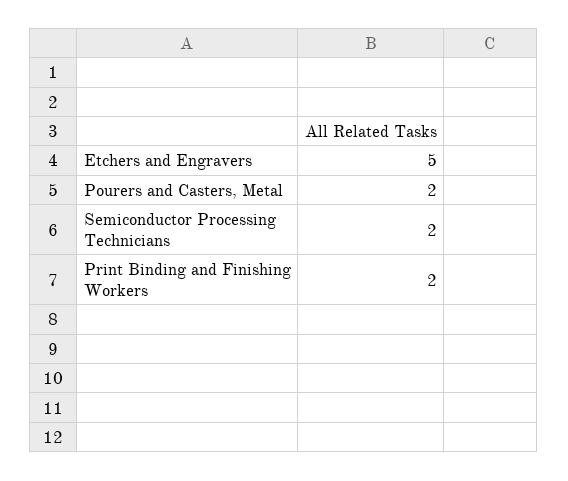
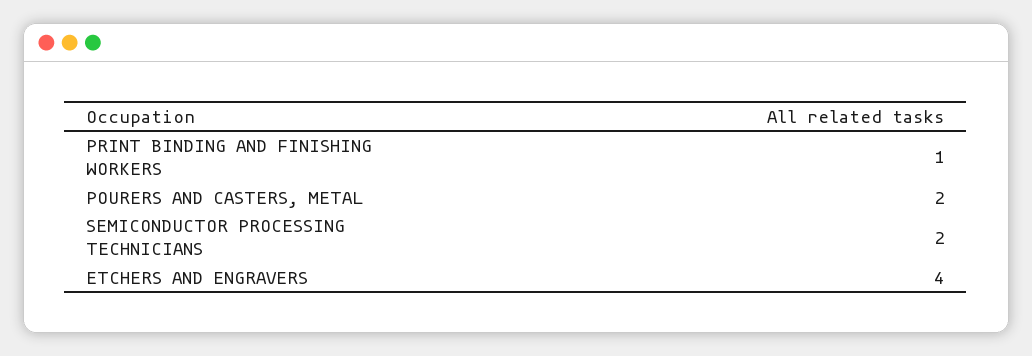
Etchers and Engravers: 5 -> 4
Print Binding and Finishing Workers: 2 -> 1

